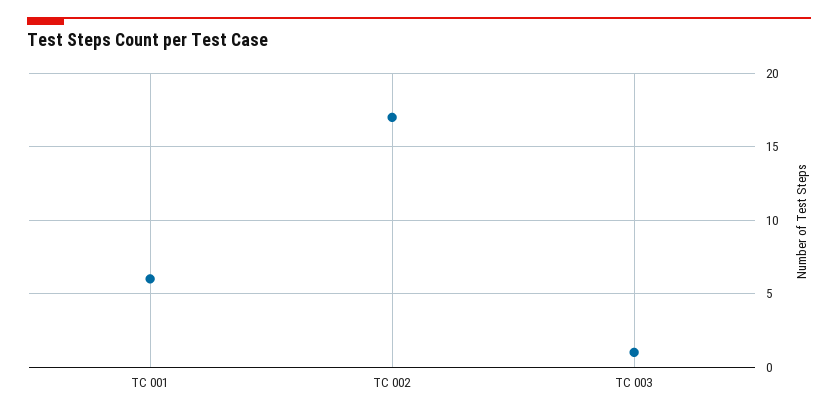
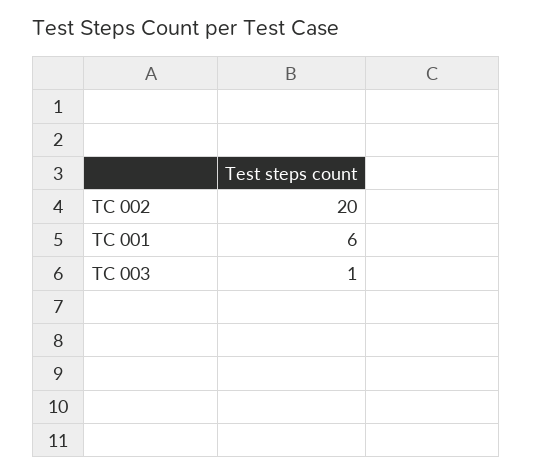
TC 002: 17 -> 20

